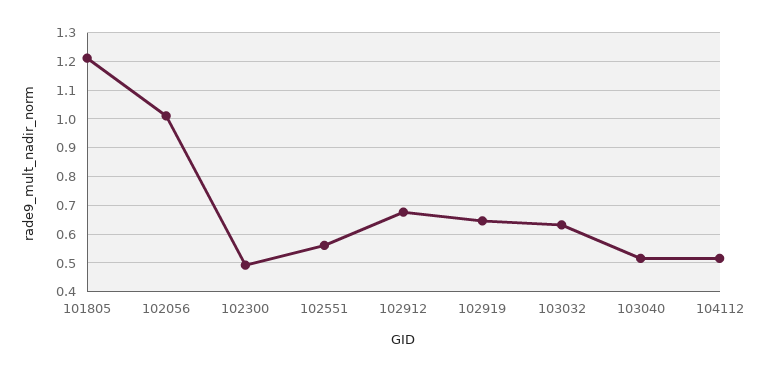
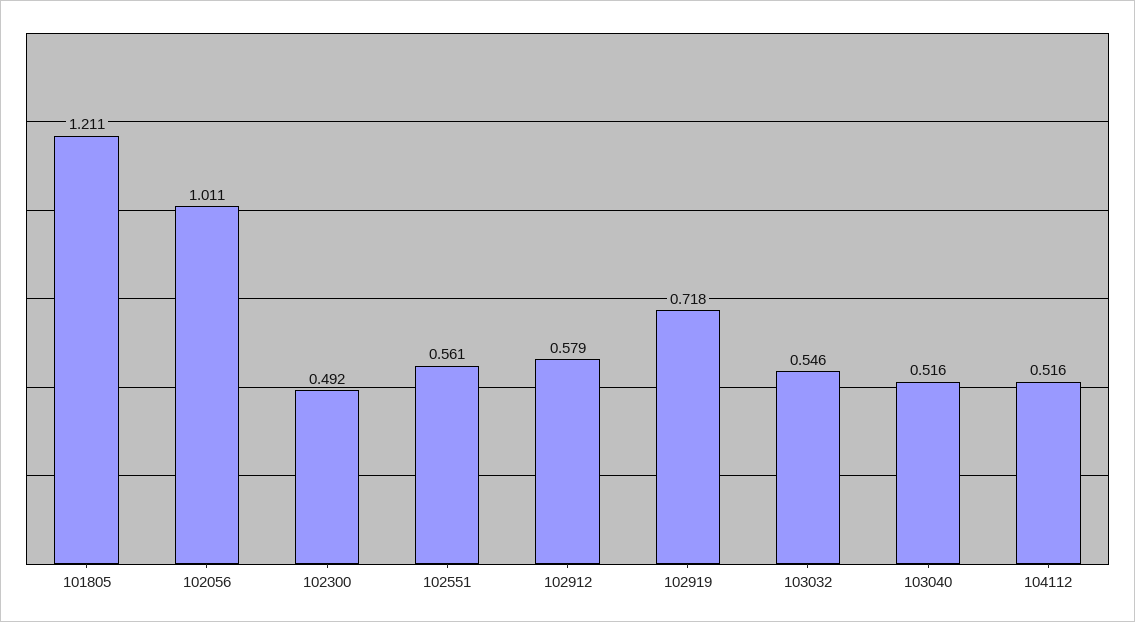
102912: 0.675 -> 0.579
102919: 0.65 -> 0.718
103032: 0.625 -> 0.546

